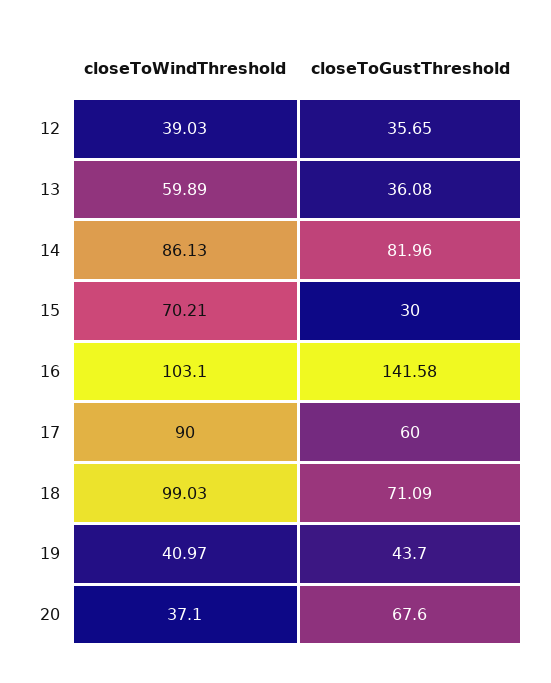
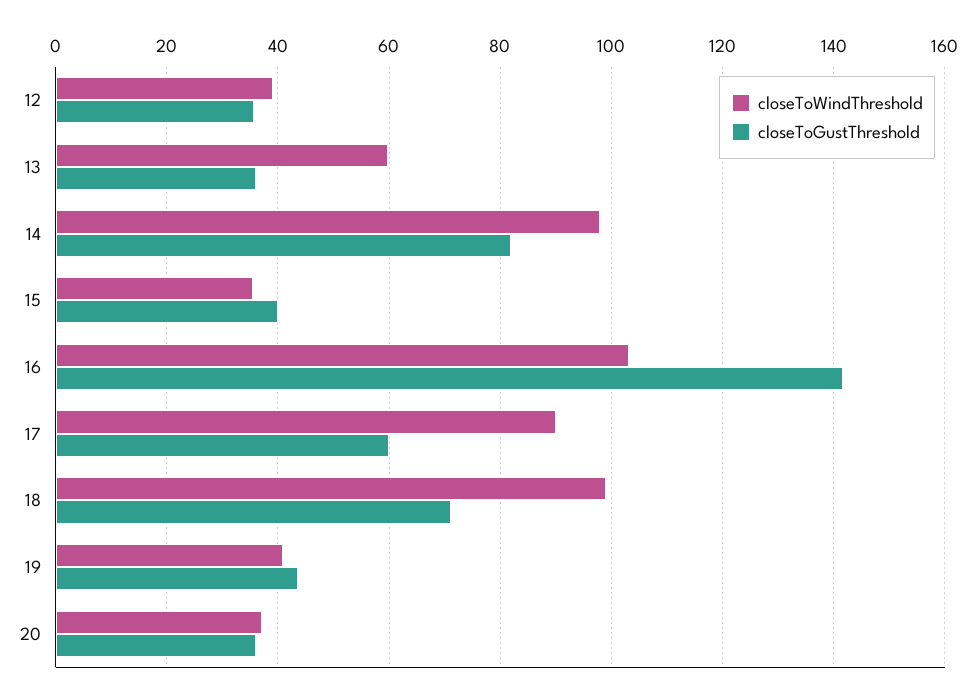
closeToWindThreshold, 14: 86.13 -> 98
closeToWindThreshold, 15: 70.21 -> 36
closeToGustThreshold, 15: 30 -> 40
closeToGustThreshold, 20: 67.6 -> 36

